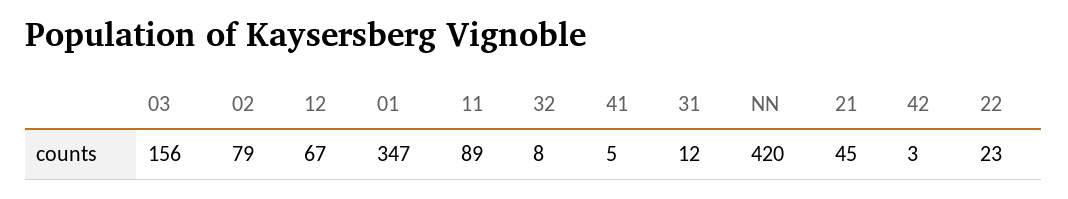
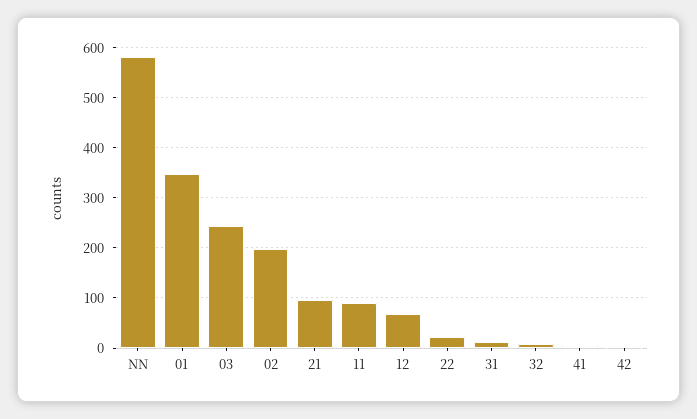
03: 156 -> 240
02: 79 -> 200
NN: 420 -> 580
21: 45 -> 100

